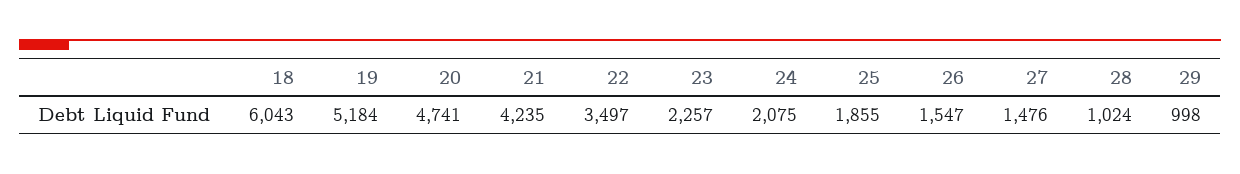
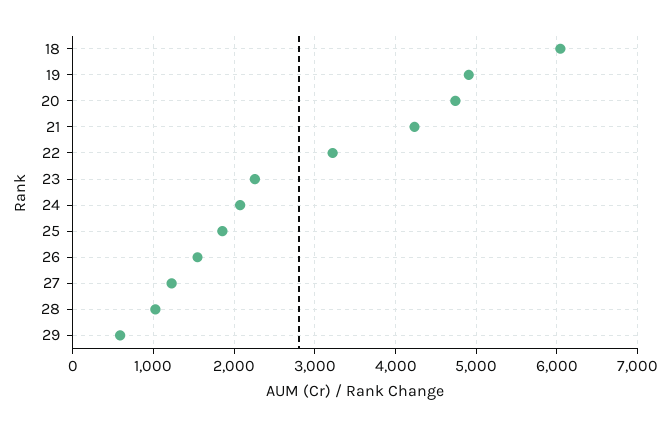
19: 5184 -> 4900
22: 3497 -> 3200
27: 1476 -> 1200
29: 998 -> 600

